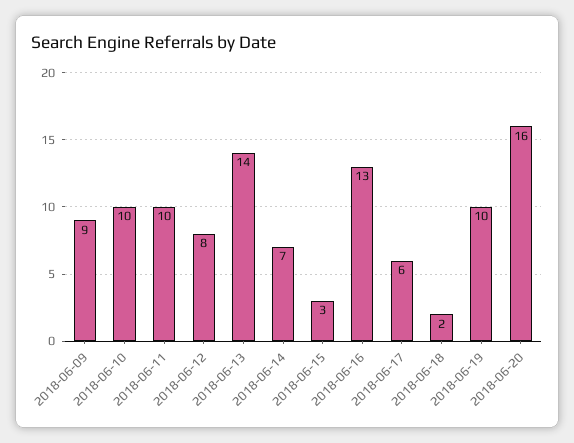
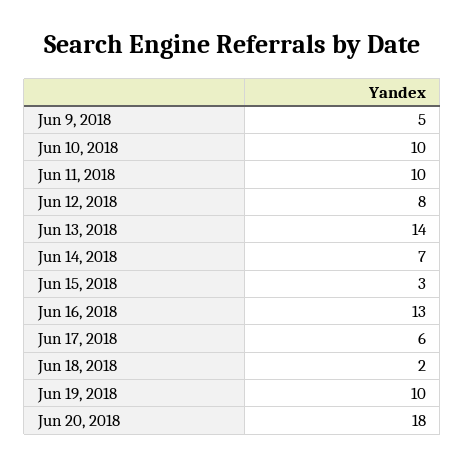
2018-06-09: 9 -> 5
2018-06-20: 16 -> 18

